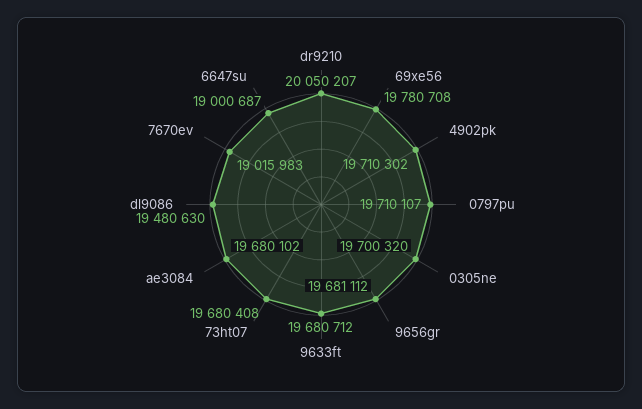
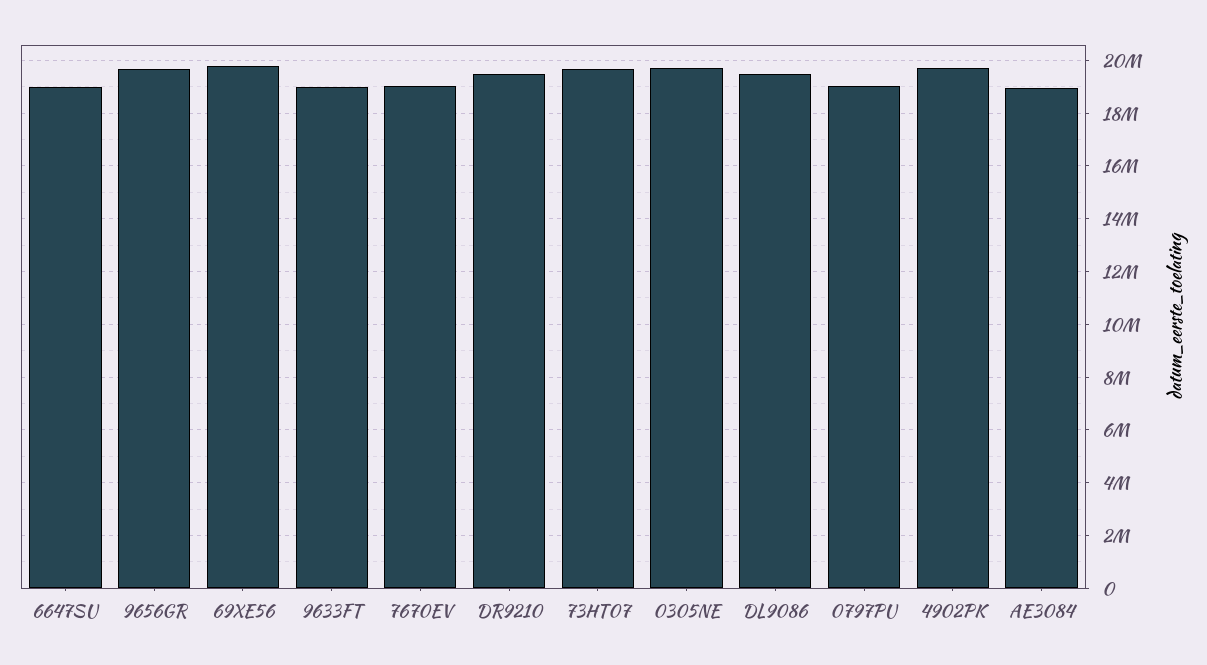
dr9210: 20050207 -> 19500000
0797pu: 19710107 -> 19000000
9633ft: 19680712 -> 19000000
ae3084: 19680102 -> 19000000

